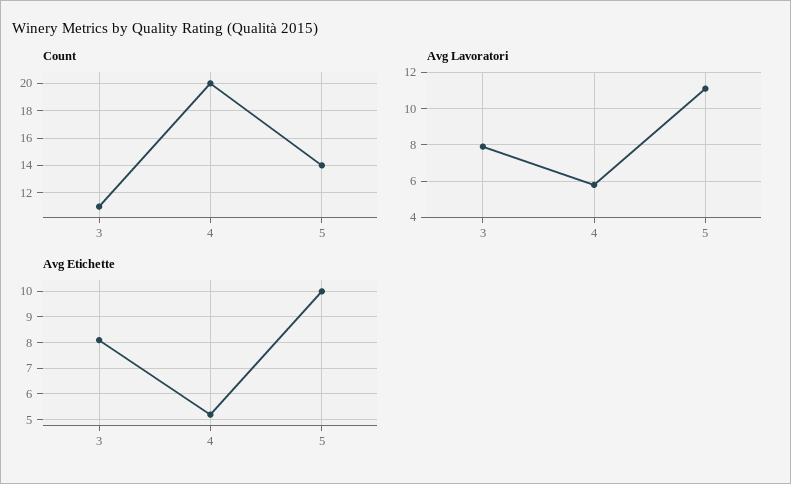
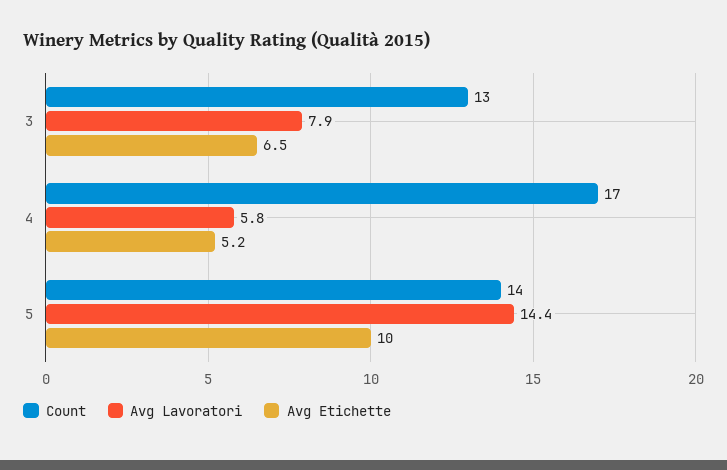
Count, 3: 11 -> 13
Count, 4: 20 -> 17
Avg Lavoratori, 5: 11 -> 14.4
Avg Etichette, 3: 8 -> 6.5

